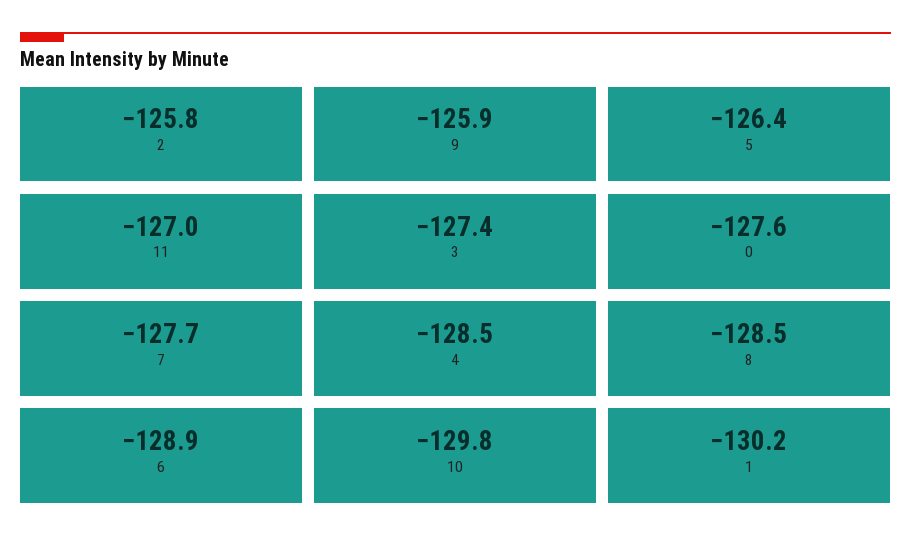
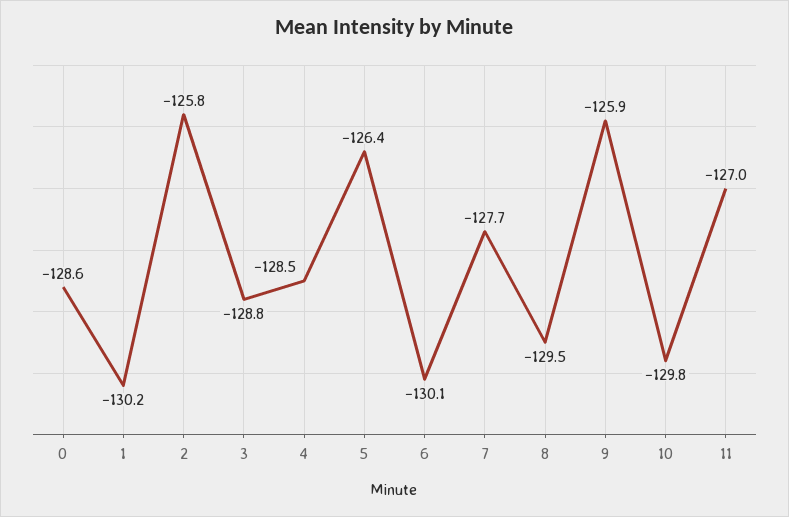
3: -127.4 -> -128.8
0: -127.6 -> -128.6
8: -128.5 -> -129.5
6: -128.9 -> -130.1

